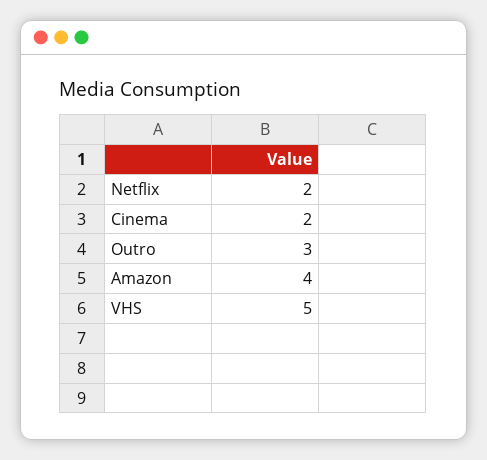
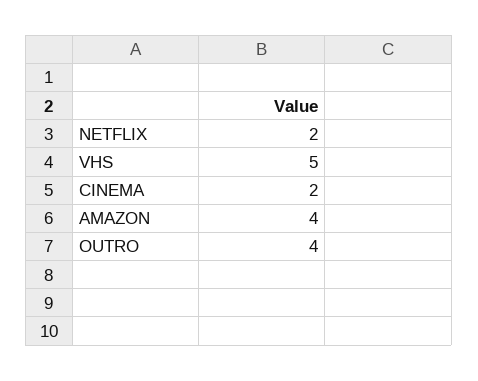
Outro: 3 -> 4

